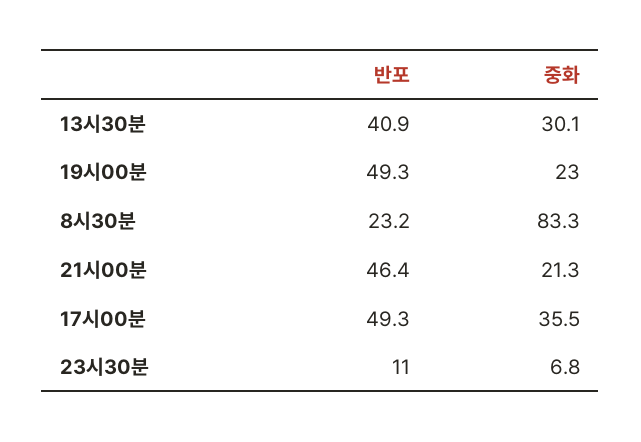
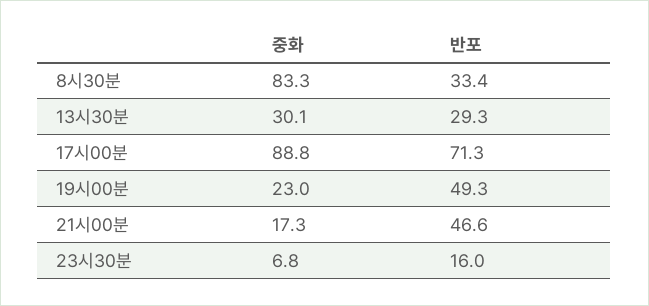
반포, 13시30분: 40.9 -> 29.3
반포, 8시30분: 23.2 -> 33.4
반포, 21시00분: 46.4 -> 46.6
중화, 21시00분: 21.3 -> 17.3
반포, 17시00분: 49.3 -> 71.3
중화, 17시00분: 35.5 -> 88.8
반포, 23시30분: 11 -> 16

